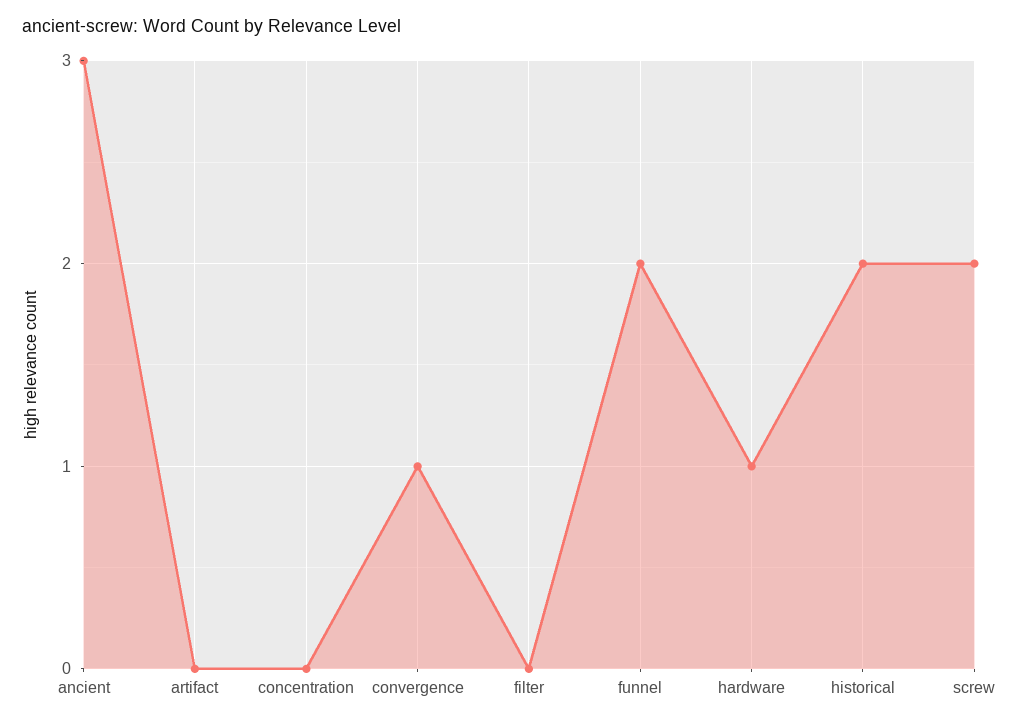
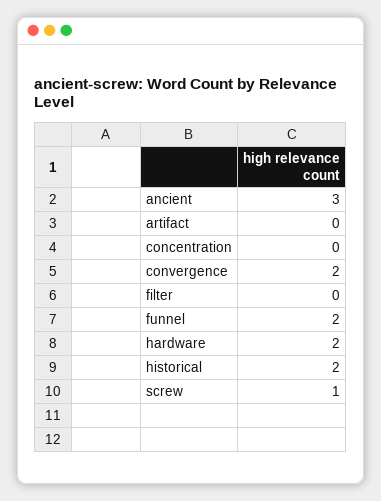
convergence: 1 -> 2
hardware: 1 -> 2
screw: 2 -> 1

